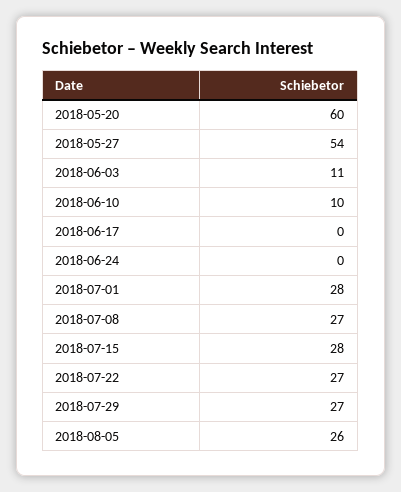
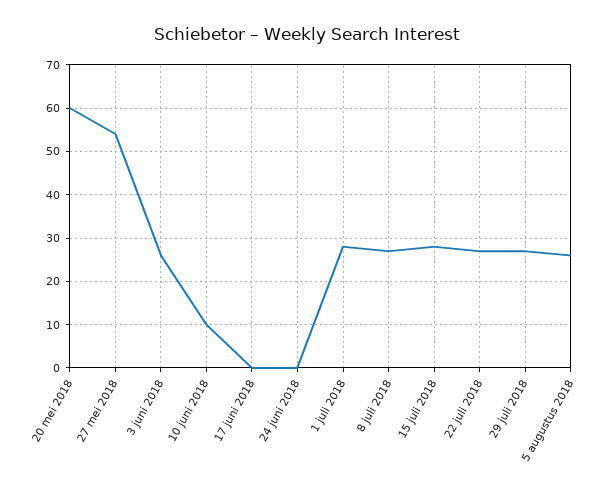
2018-06-03: 11 -> 25

